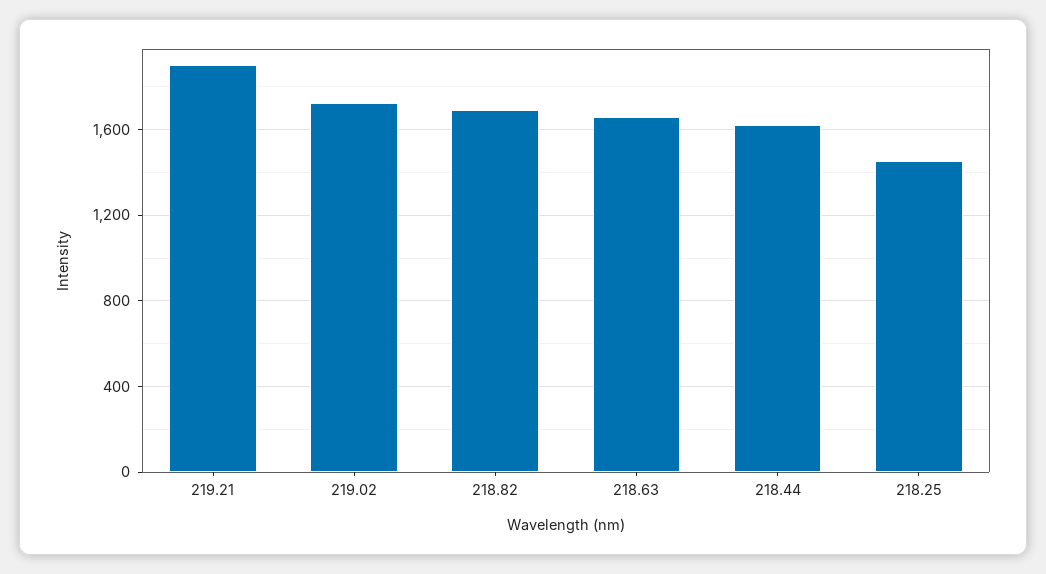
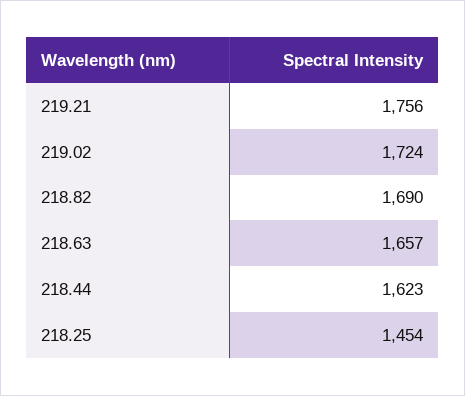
219.21: 1900 -> 1756

